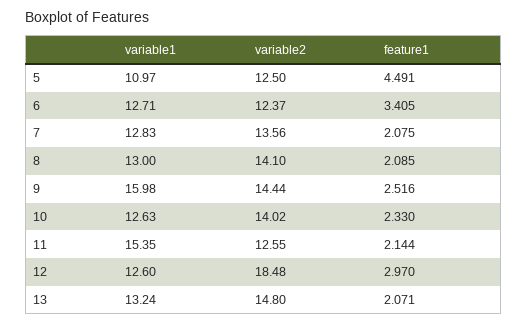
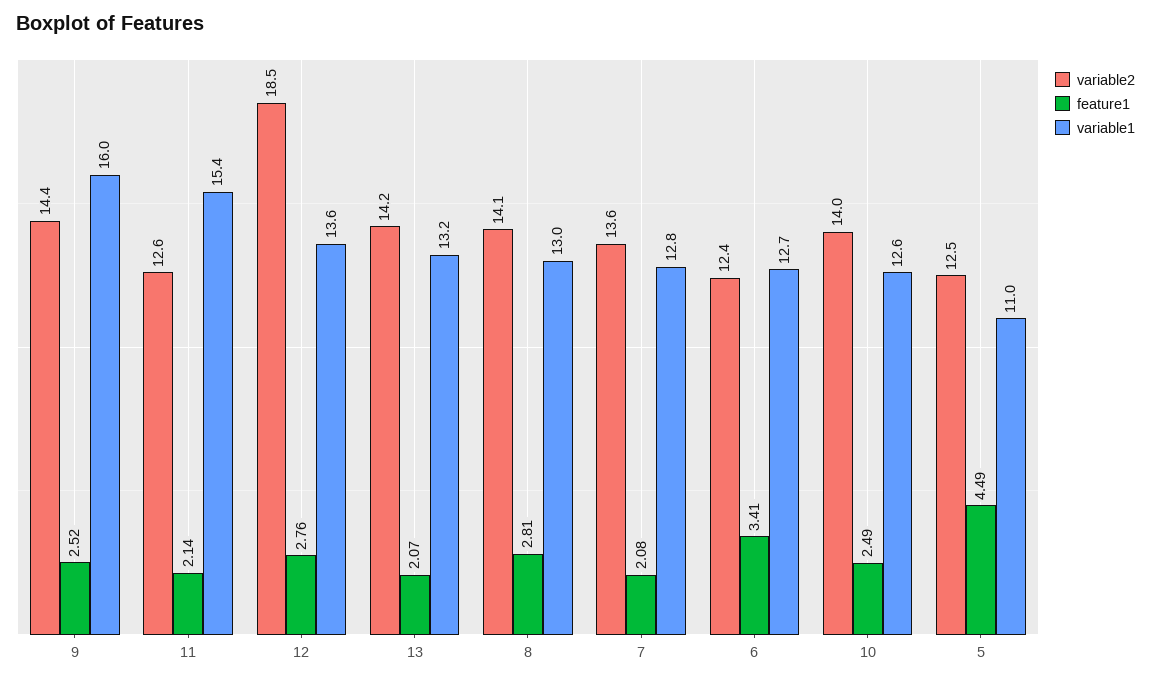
feature1, 8: 2.085 -> 2.81
feature1, 10: 2.33 -> 2.49
variable1, 12: 12.6 -> 13.6
feature1, 12: 2.97 -> 2.76
variable2, 13: 14.8 -> 14.2

